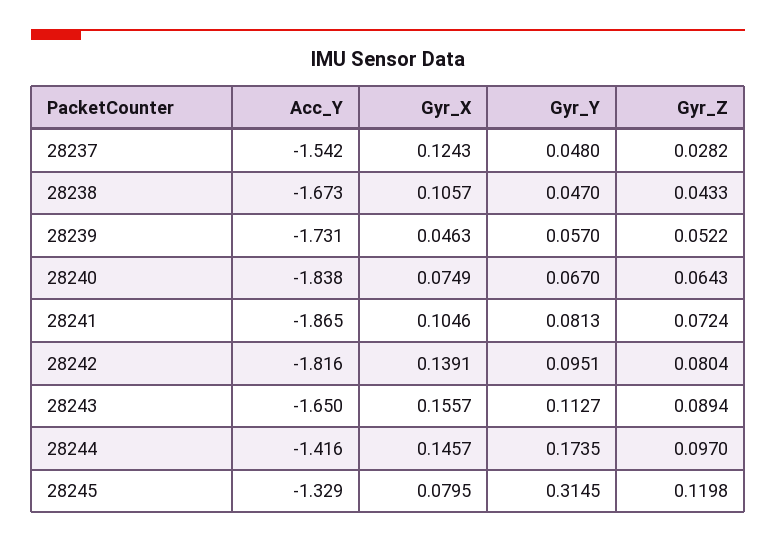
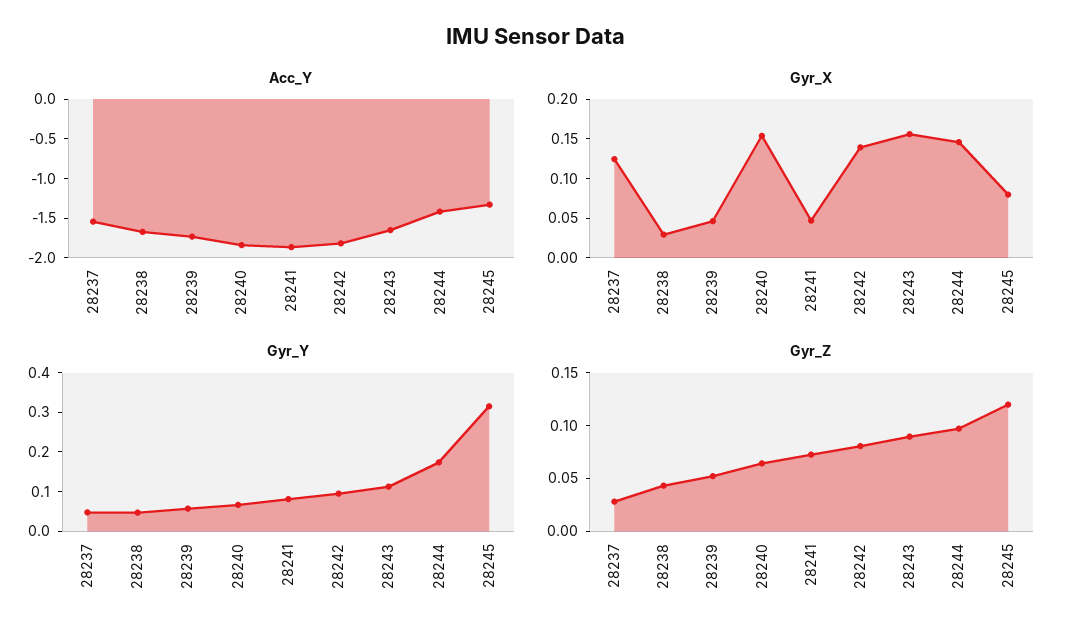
Gyr_X, 28238: 0.1057 -> 0.025
Gyr_X, 28240: 0.0749 -> 0.15
Gyr_X, 28241: 0.1046 -> 0.05

